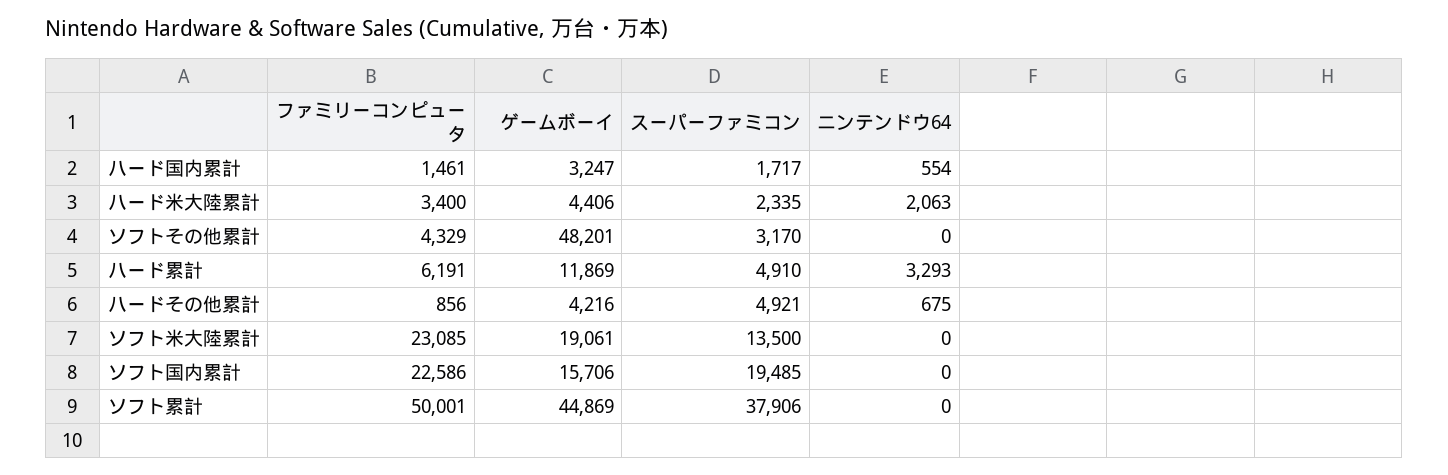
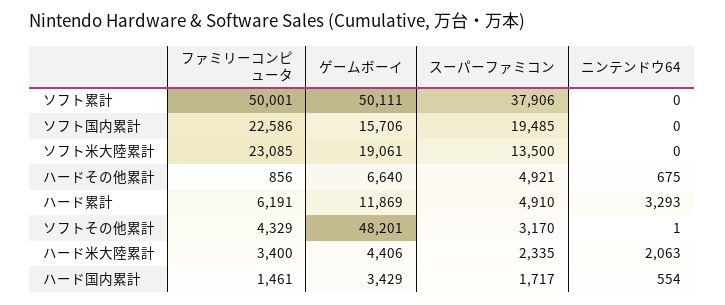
ゲームボーイ, ハード国内累計: 3247 -> 3429
ニンテンドウ64, ソフトその他累計: 0 -> 1
ゲームボーイ, ハードその他累計: 4216 -> 6640
ゲームボーイ, ソフト累計: 44869 -> 50111

